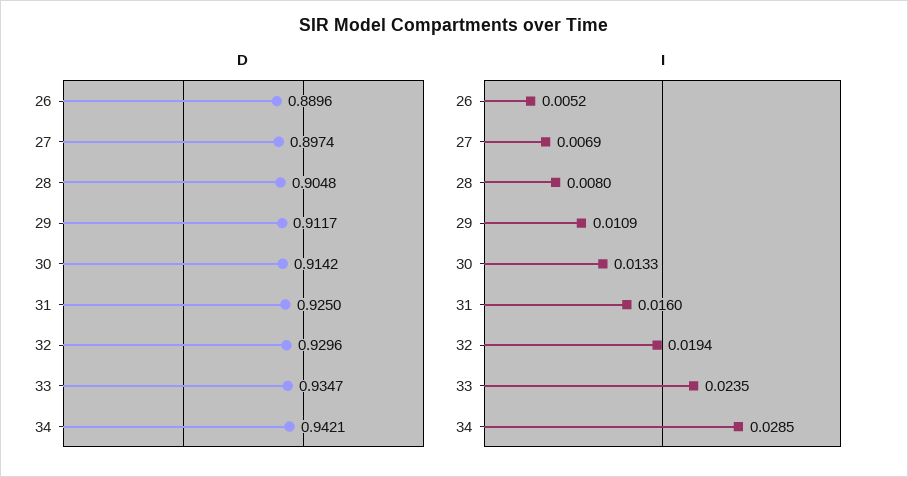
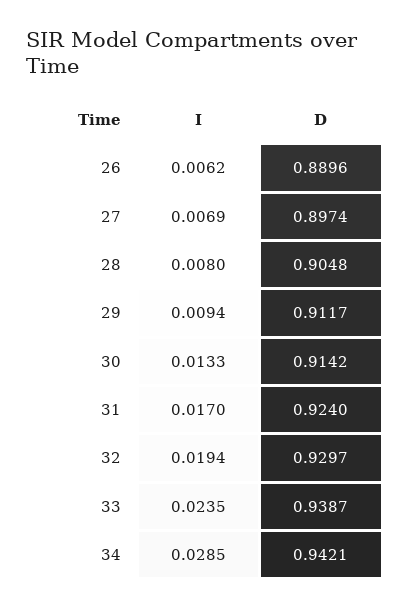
D, 31: 0.925 -> 0.924
D, 32: 0.9296 -> 0.9297
D, 33: 0.9347 -> 0.9387
I, 26: 0.0052 -> 0.0062
I, 29: 0.0109 -> 0.0094
I, 31: 0.016 -> 0.017

